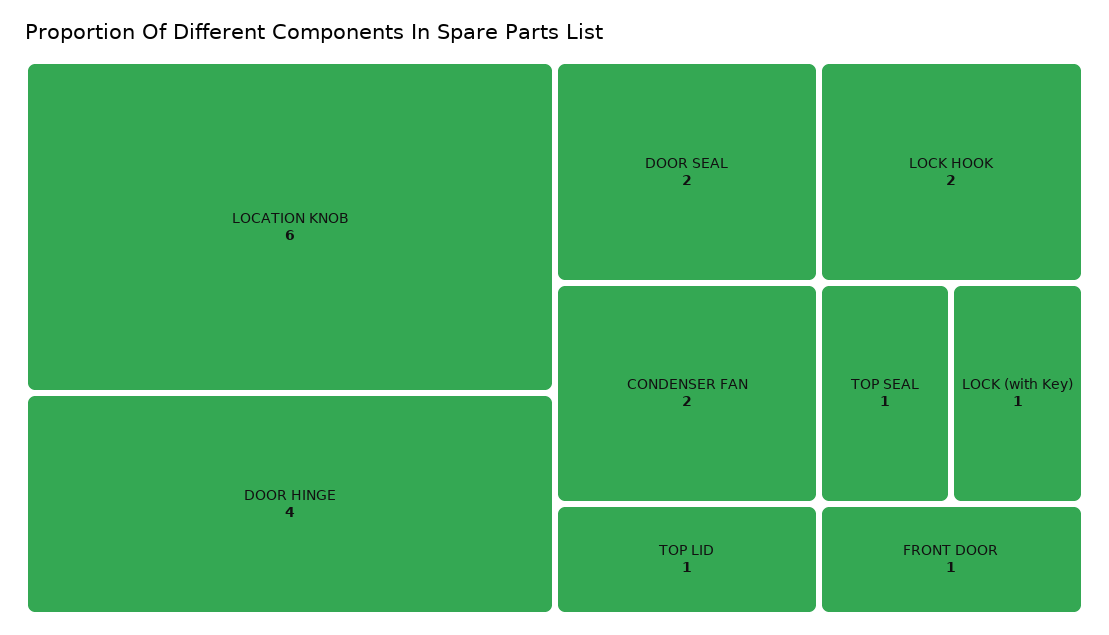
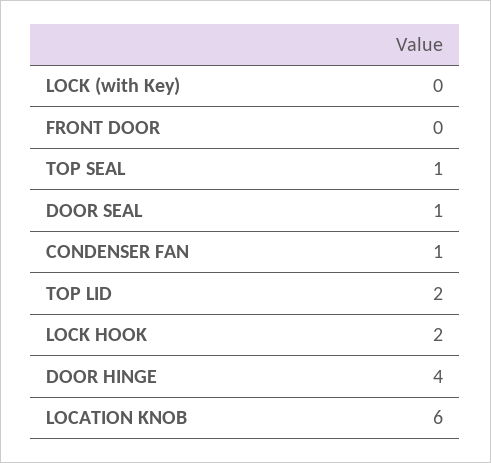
DOOR SEAL: 2 -> 1
CONDENSER FAN: 2 -> 1
TOP LID: 1 -> 2
LOCK (with Key): 1 -> 0
FRONT DOOR: 1 -> 0

